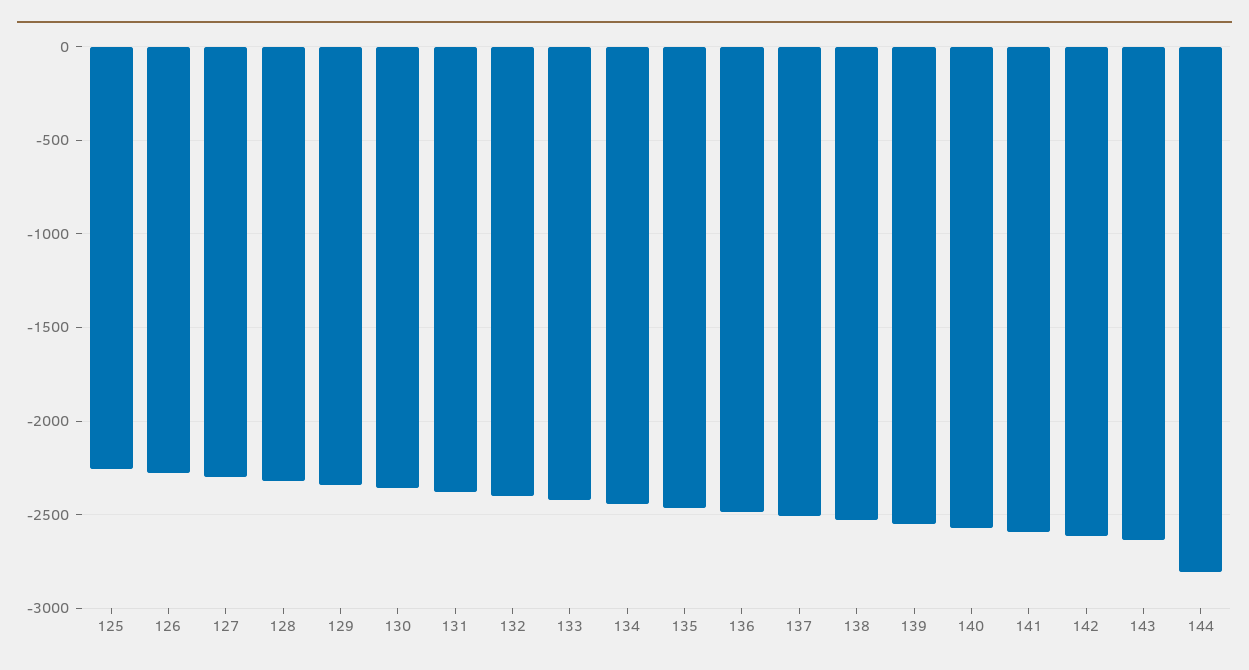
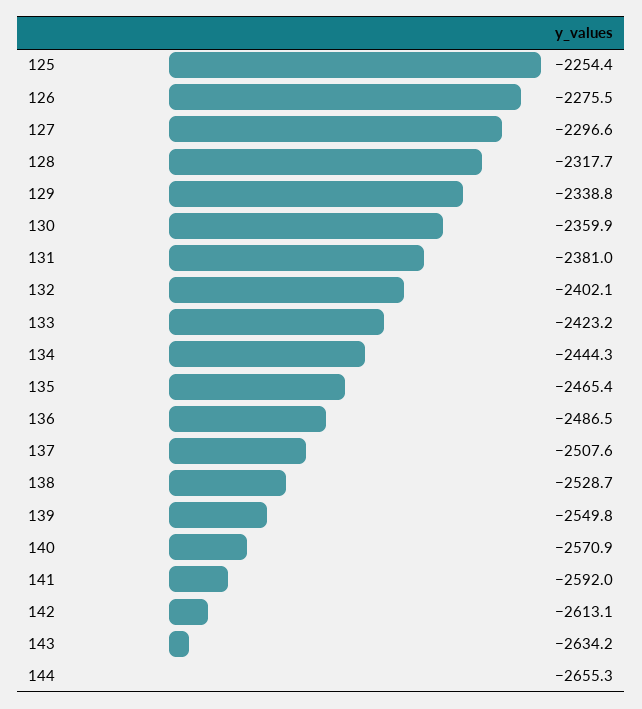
144: -2800 -> -2655.3

